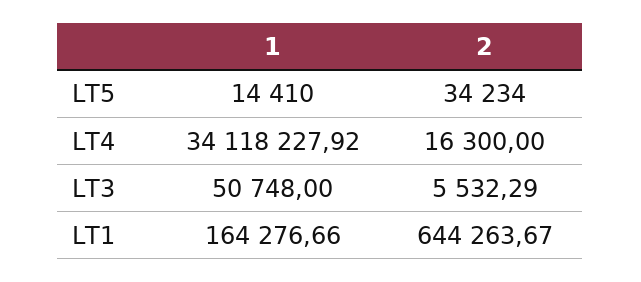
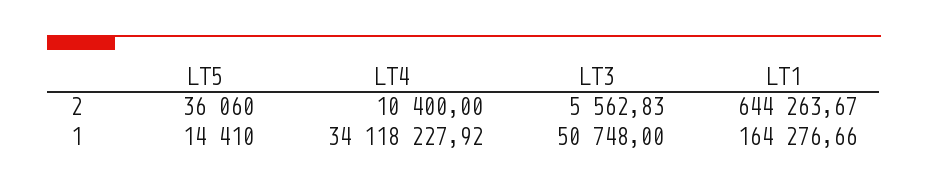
2, LT5: 34234 -> 36060
2, LT4: 16300 -> 10400
2, LT3: 5532.29 -> 5562.83

